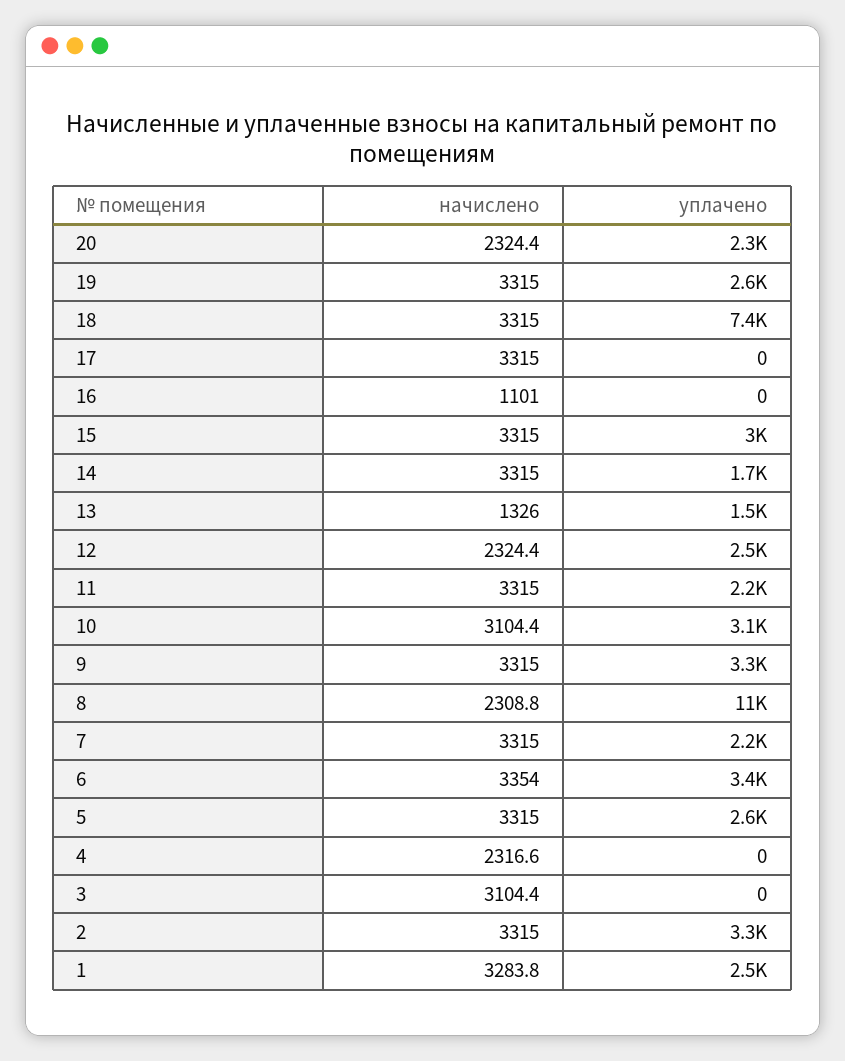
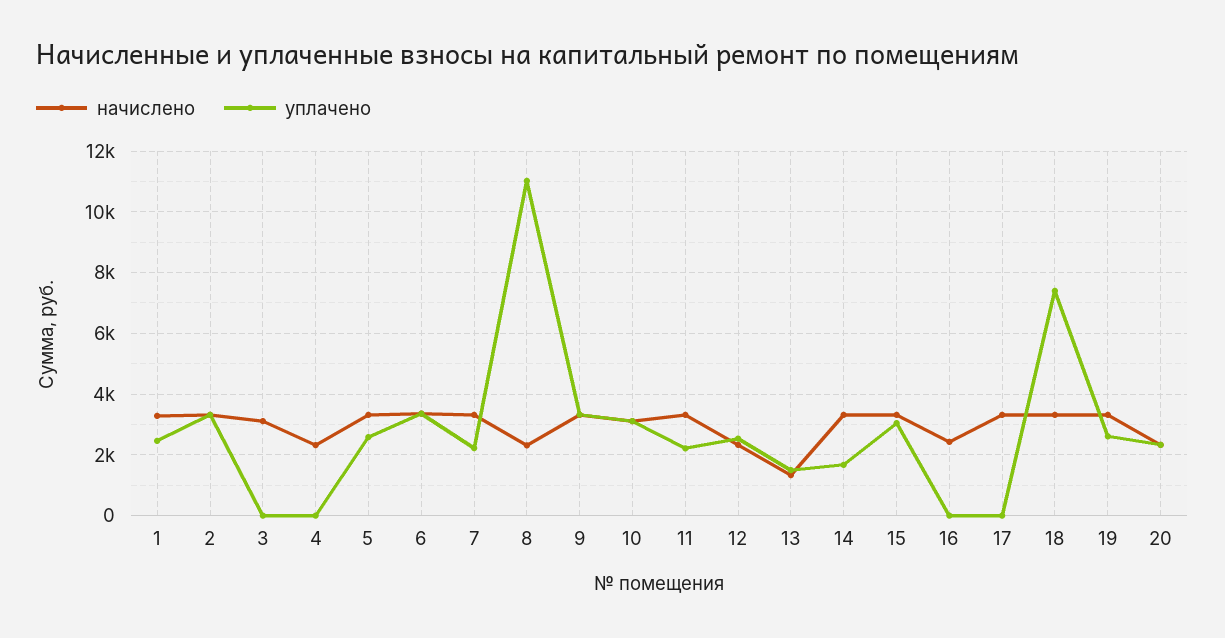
начислено, 16: 1101 -> 2400

